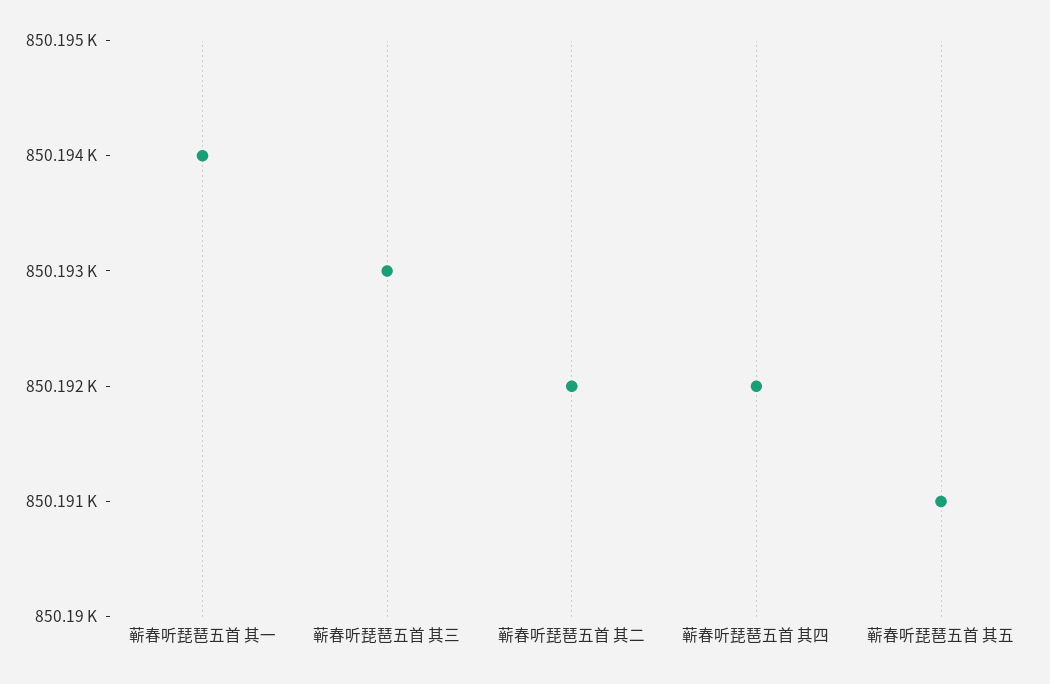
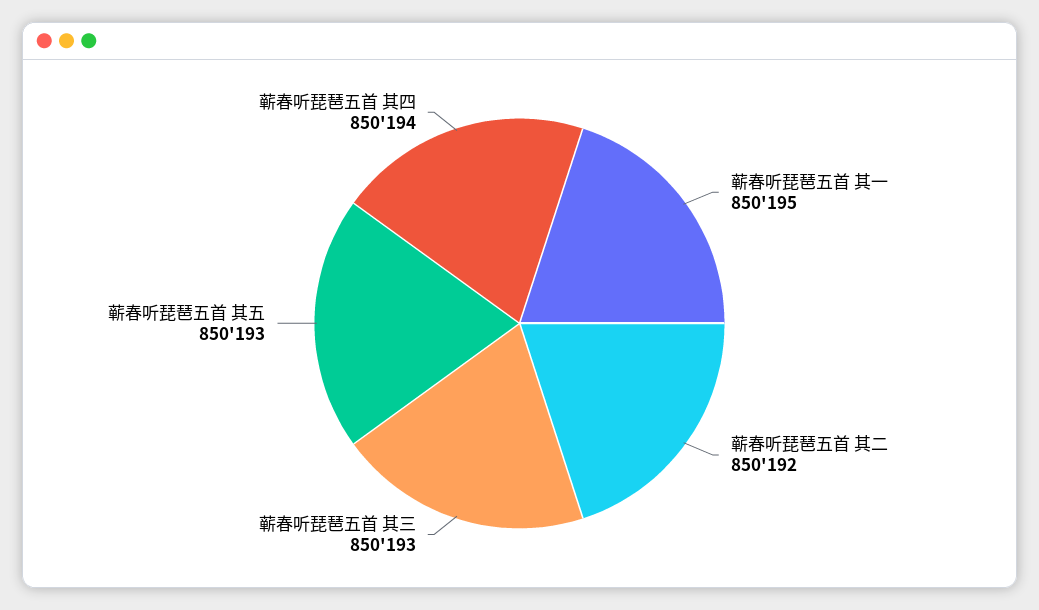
蕲春听琵琶五首 其一: 850194 -> 850195
蕲春听琵琶五首 其四: 850192 -> 850194
蕲春听琵琶五首 其五: 850191 -> 850193

